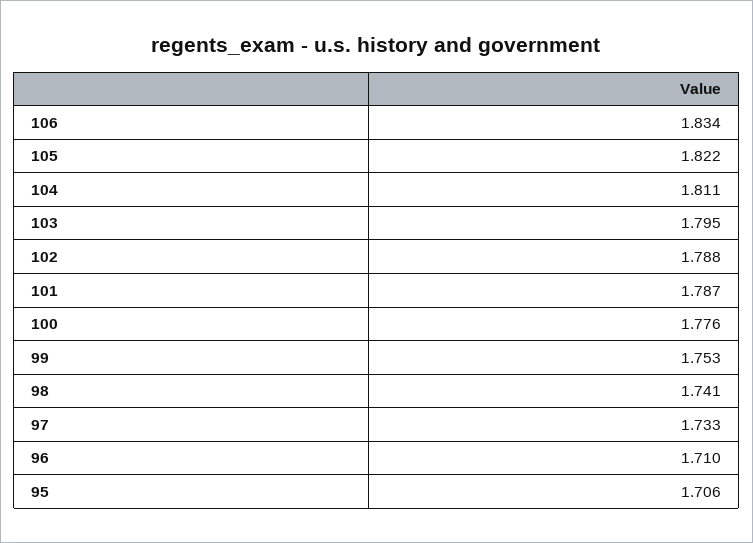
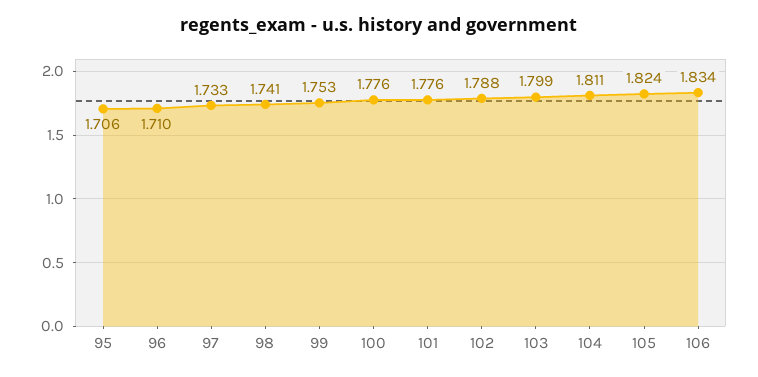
105: 1.822 -> 1.824
103: 1.795 -> 1.799
101: 1.787 -> 1.776

